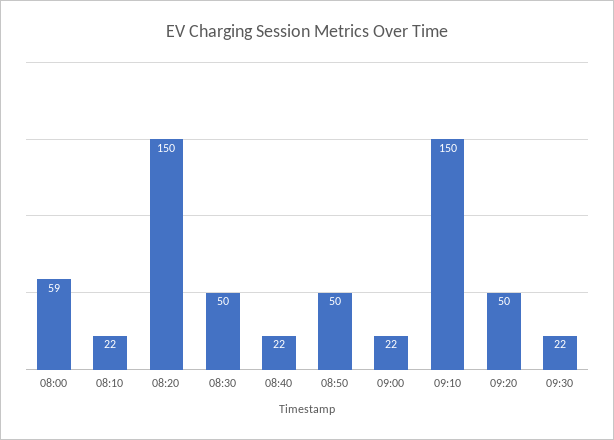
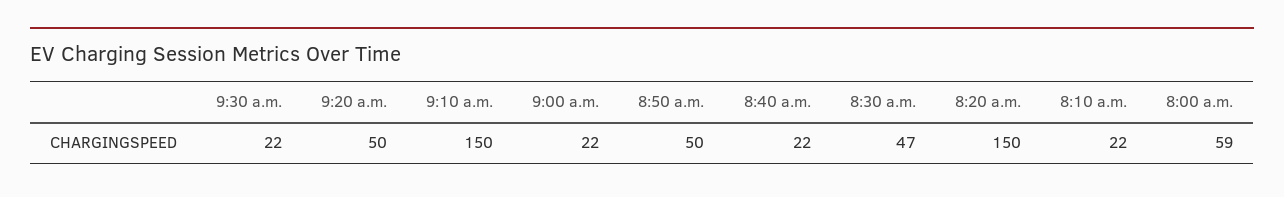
08:30: 50 -> 47

